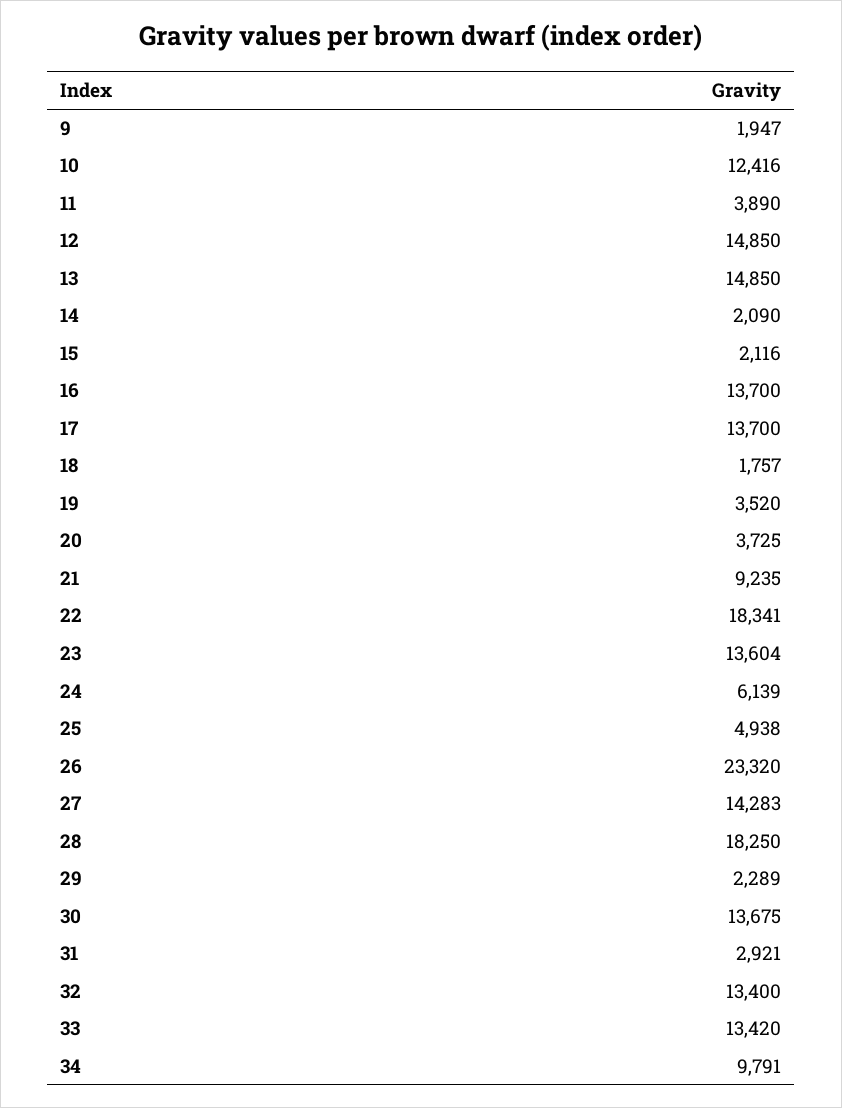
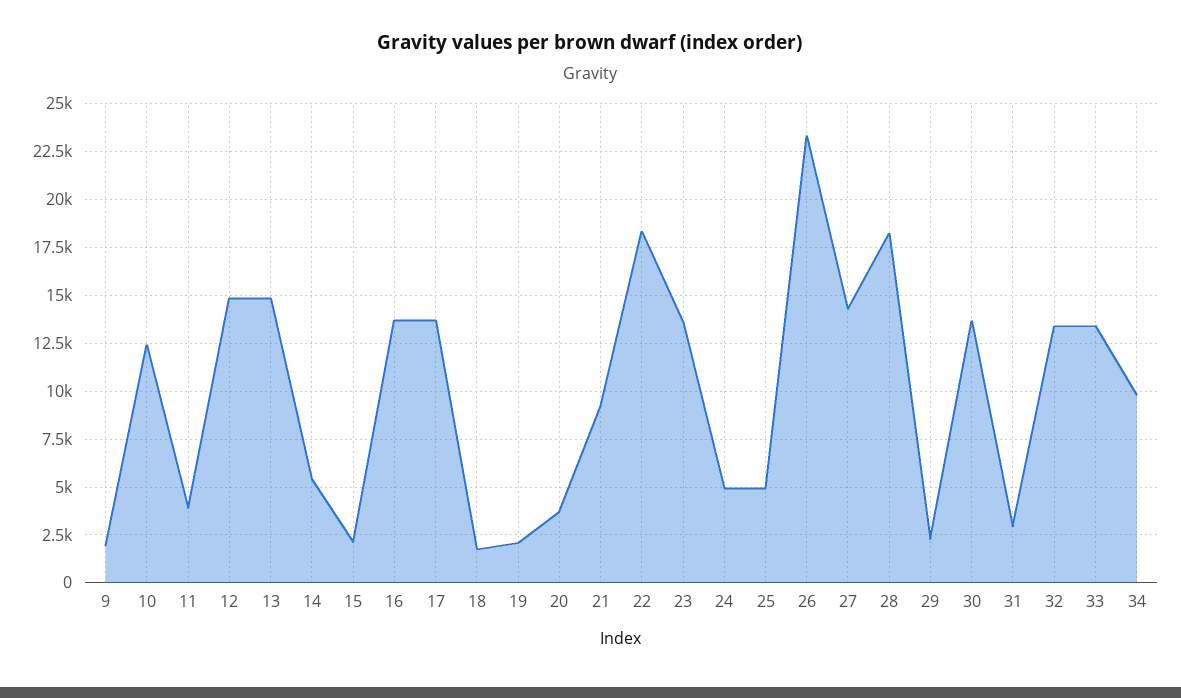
14: 2090 -> 5500
19: 3520 -> 2000
24: 6139 -> 5000

